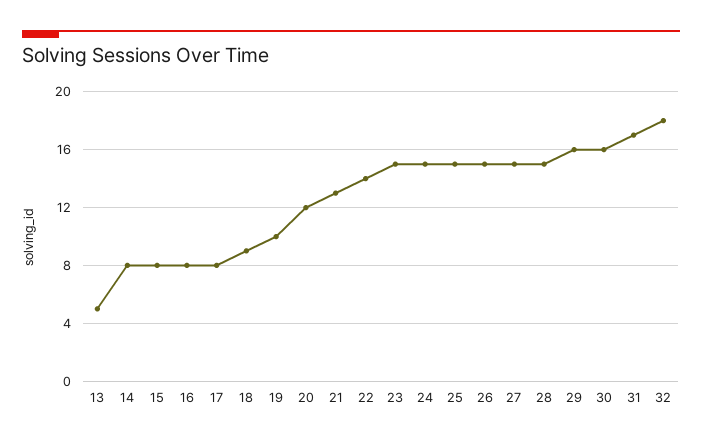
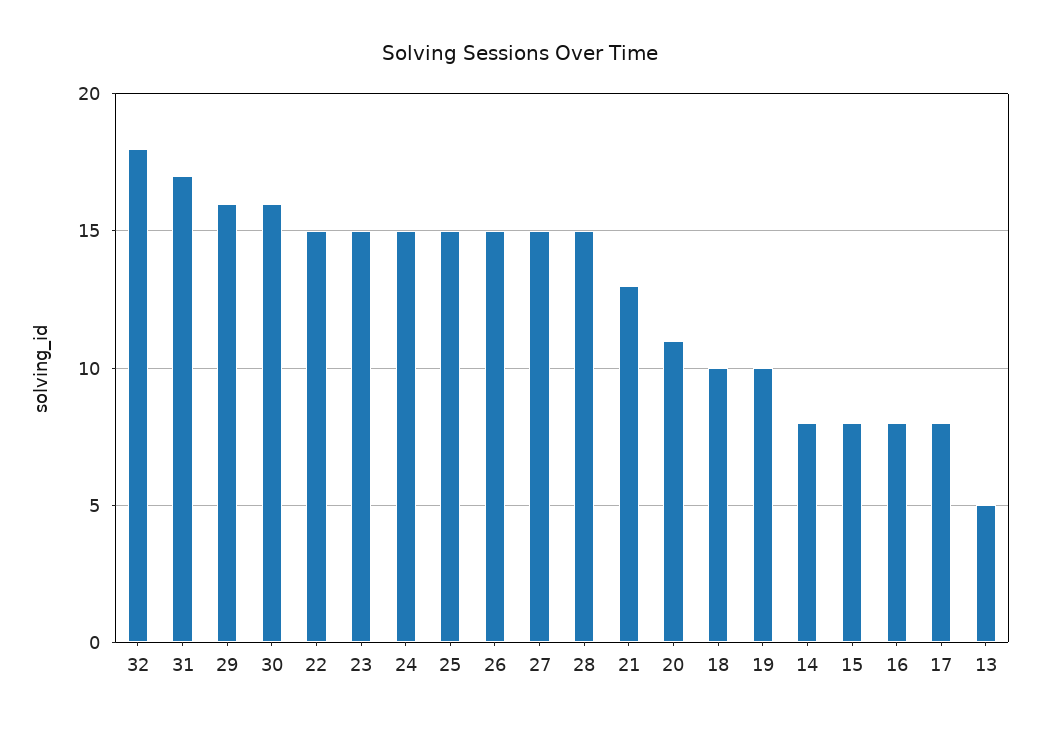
18: 9 -> 10
20: 12 -> 11
22: 14 -> 15

